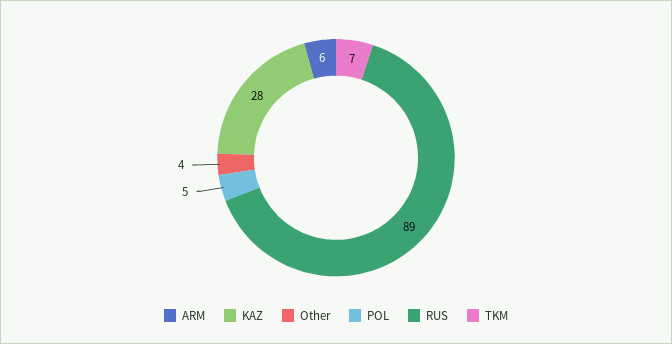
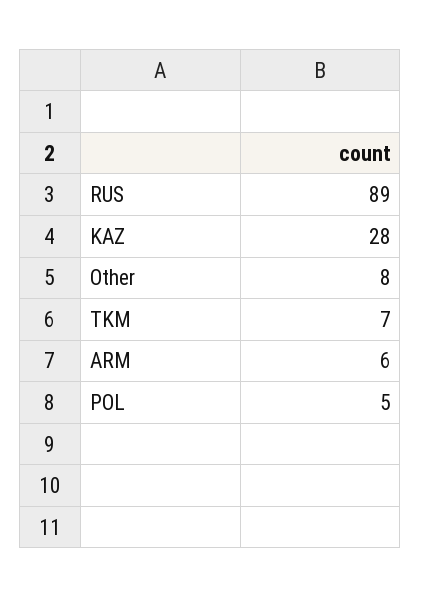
Other: 4 -> 8

